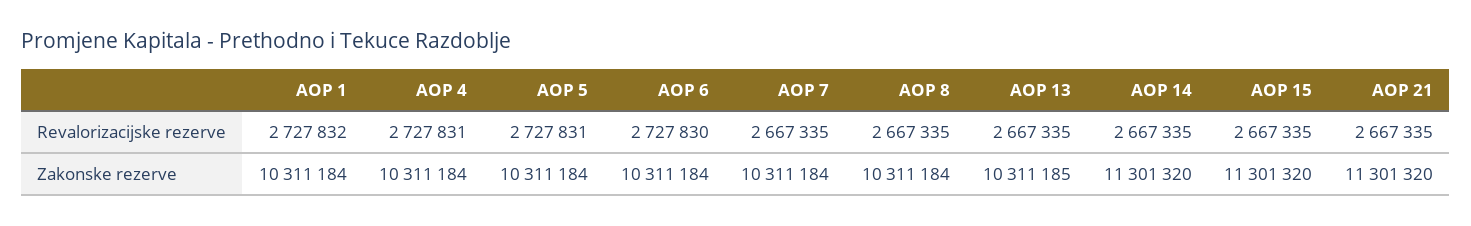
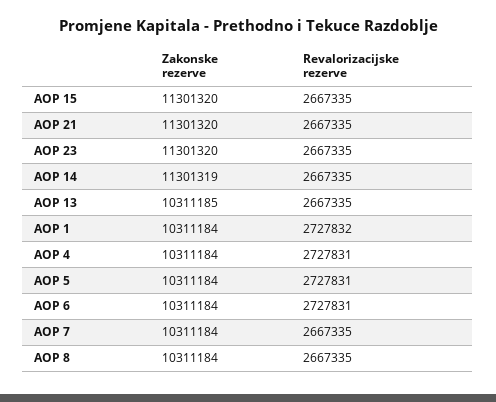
AOP 6, Revalorizacijske rezerve: 2727830 -> 2727831
AOP 14, Zakonske rezerve: 11301320 -> 11301319
AOP 23, Zakonske rezerve: none -> 11301320
AOP 23, Revalorizacijske rezerve: none -> 2667335

